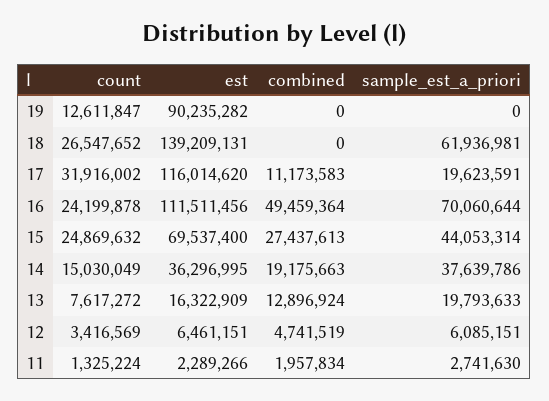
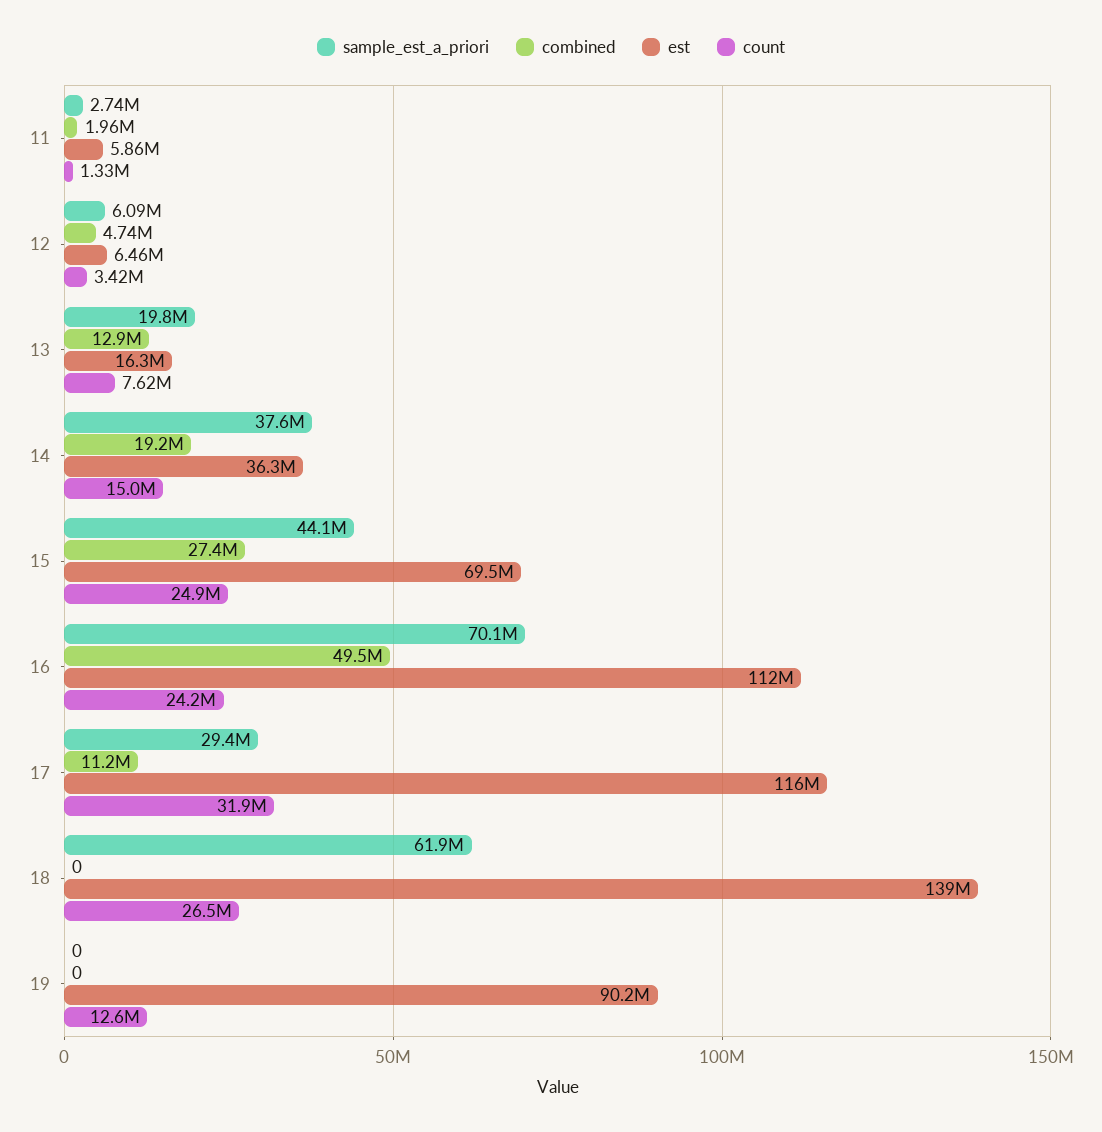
sample_est_a_priori, 17: 19623591 -> 29400000
est, 11: 2289266 -> 5860000

